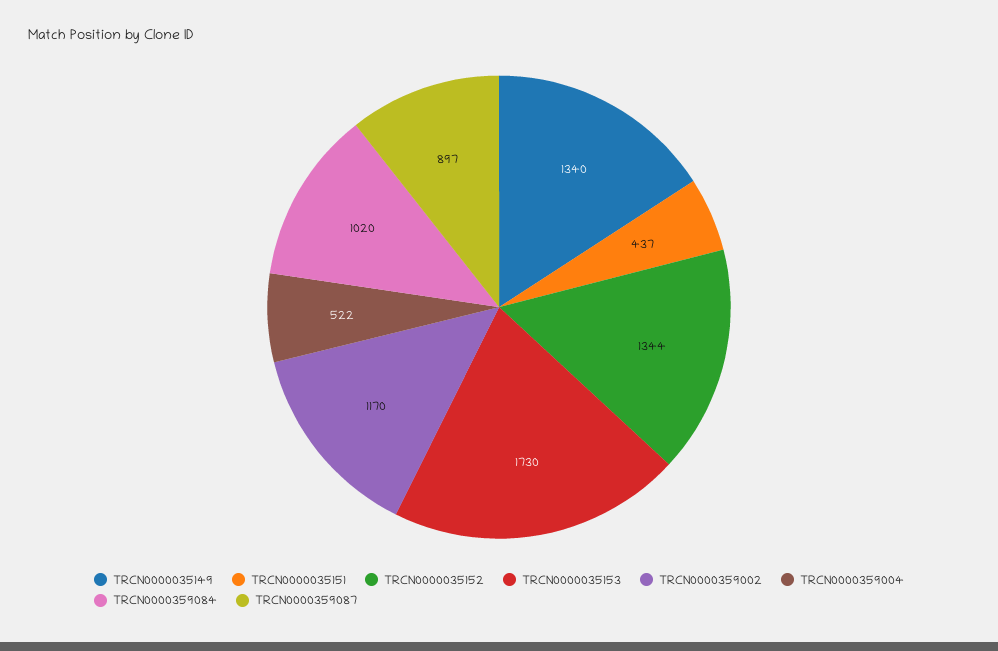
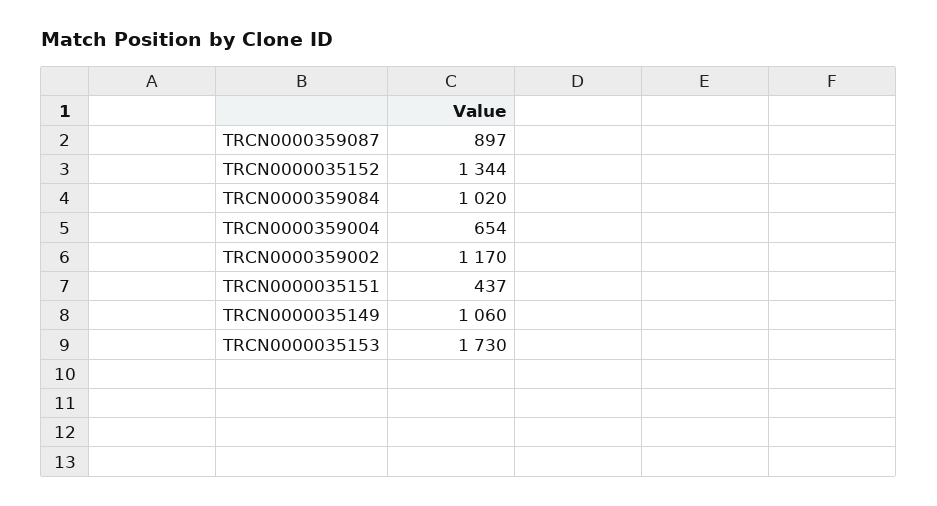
TRCN0000035149: 1340 -> 1060
TRCN0000359004: 522 -> 654

